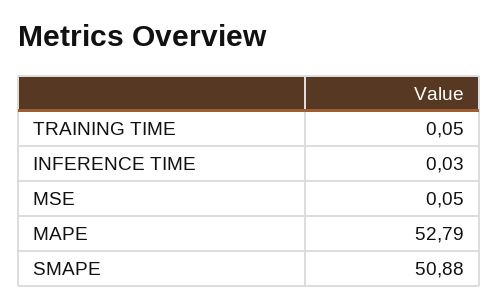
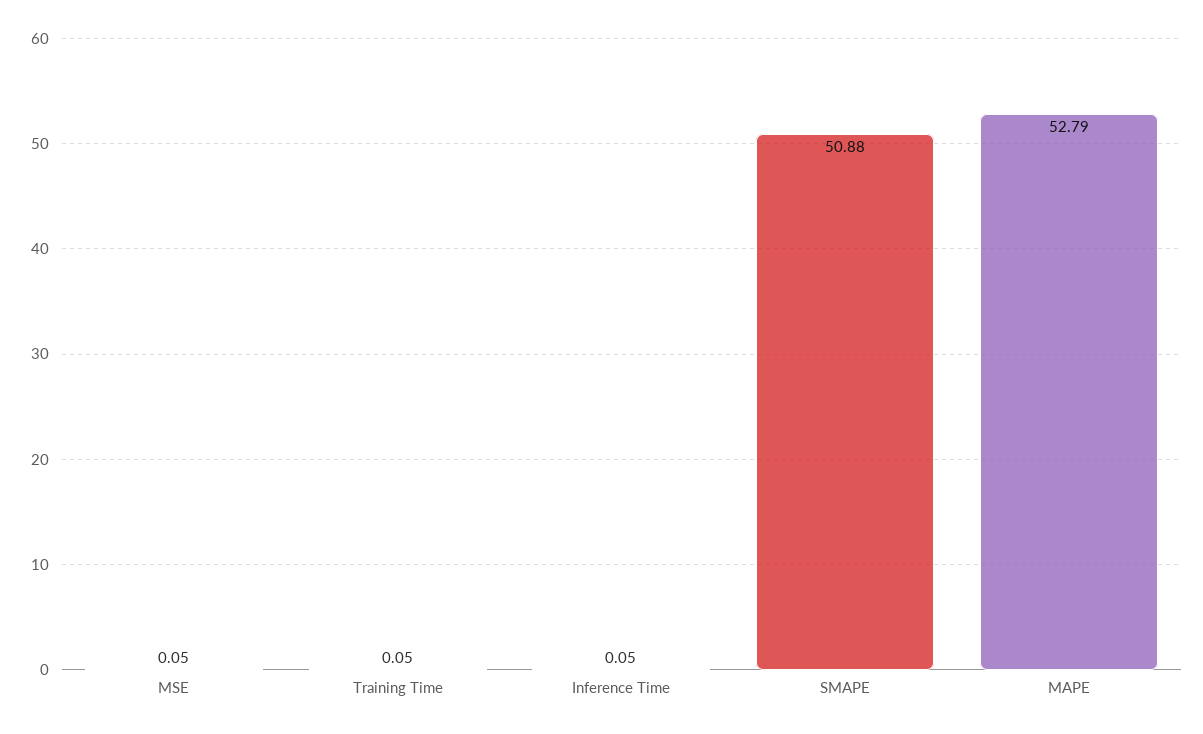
INFERENCE TIME: 0.03 -> 0.05

